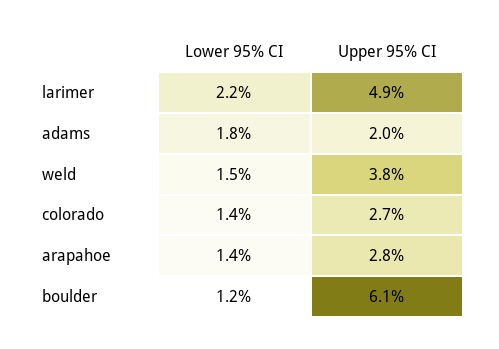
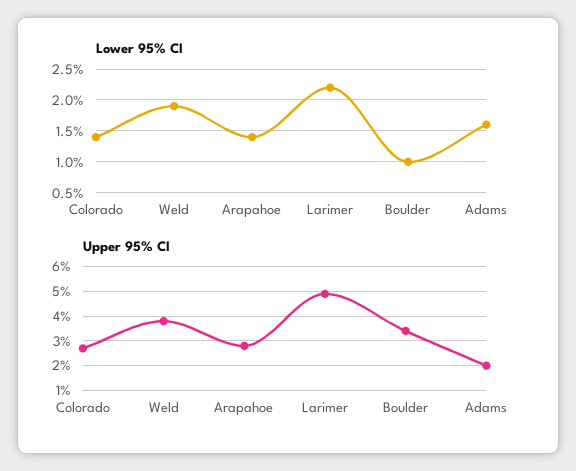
Lower 95% CI, adams: 1.8 -> 1.6
Lower 95% CI, weld: 1.5 -> 1.9
Lower 95% CI, boulder: 1.2 -> 1
Upper 95% CI, boulder: 6.1 -> 3.5

